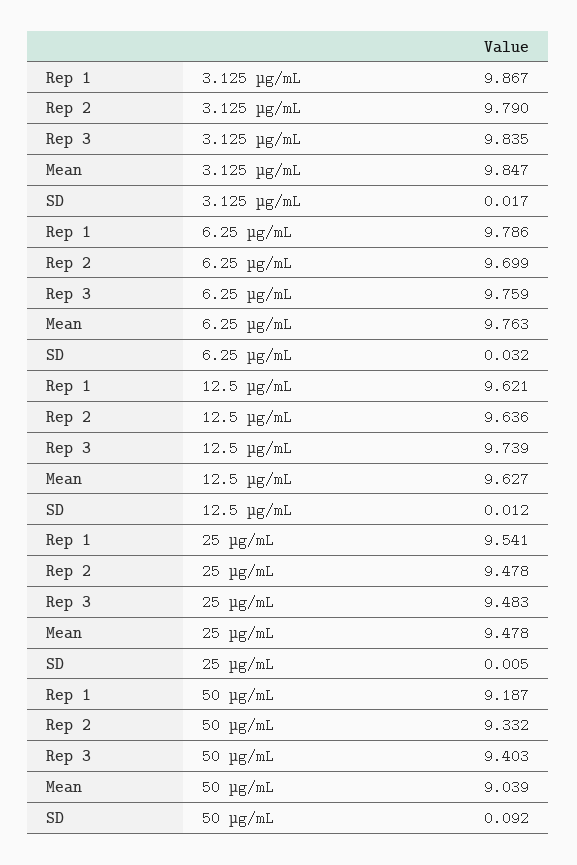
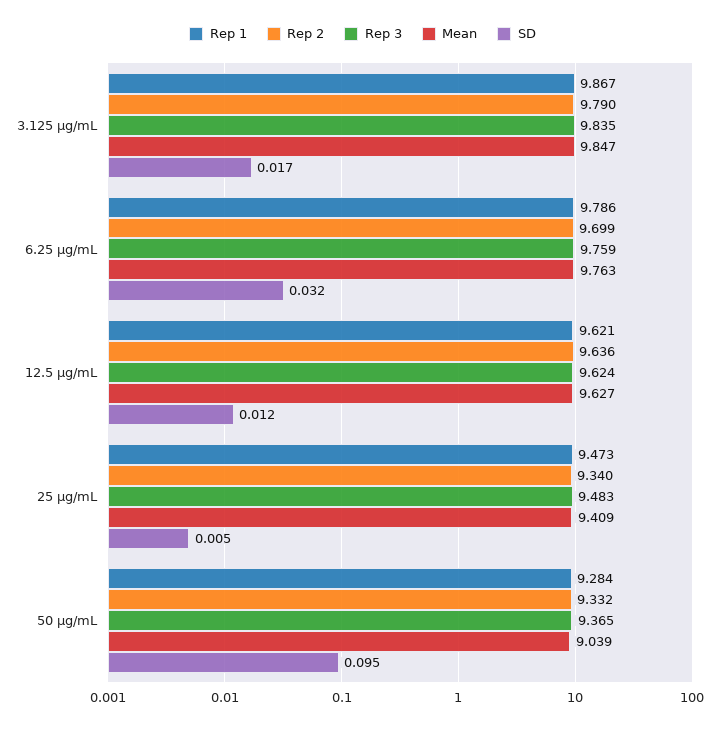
Rep 3, 12.5 µg/mL: 9.739 -> 9.624
Rep 1, 25 µg/mL: 9.541 -> 9.473
Rep 2, 25 µg/mL: 9.478 -> 9.34
Mean, 25 µg/mL: 9.478 -> 9.409
Rep 1, 50 µg/mL: 9.187 -> 9.284
Rep 3, 50 µg/mL: 9.403 -> 9.365
SD, 50 µg/mL: 0.092 -> 0.095

